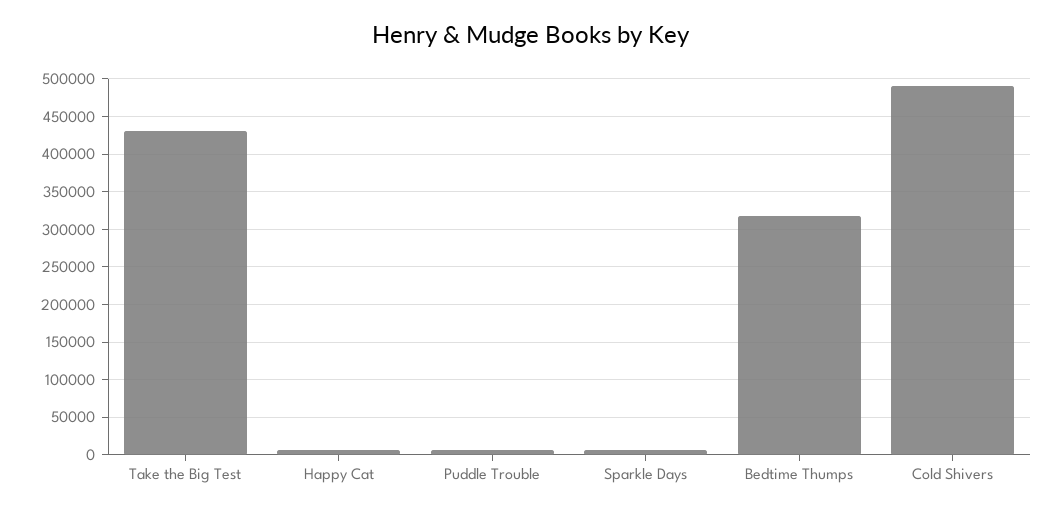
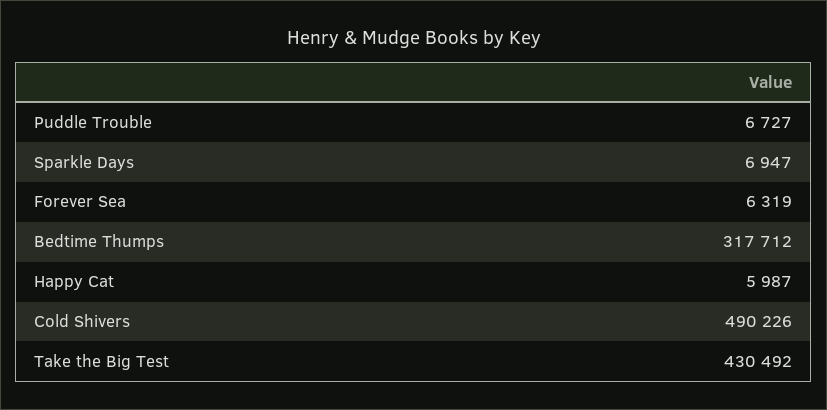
Forever Sea: none -> 6319

